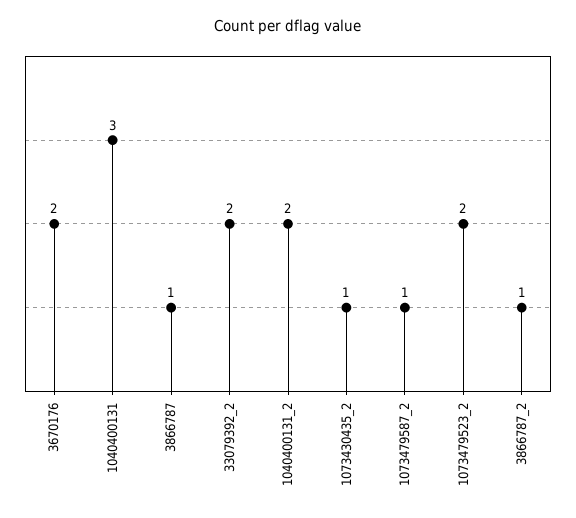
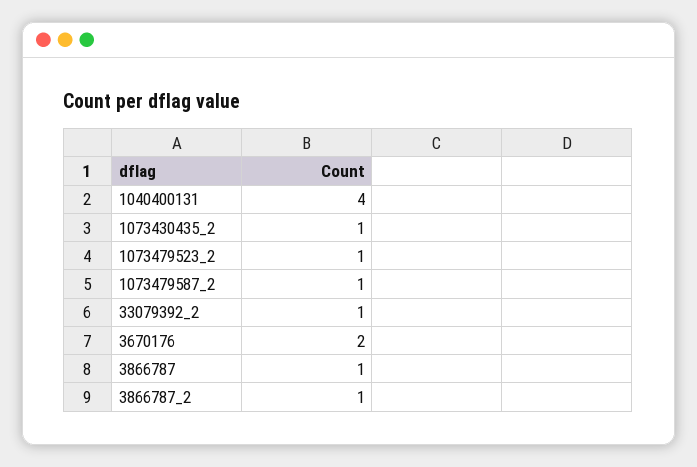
1040400131: 3 -> 4
33079392_2: 2 -> 1
1040400131_2: 2 -> none
1073479523_2: 2 -> 1

